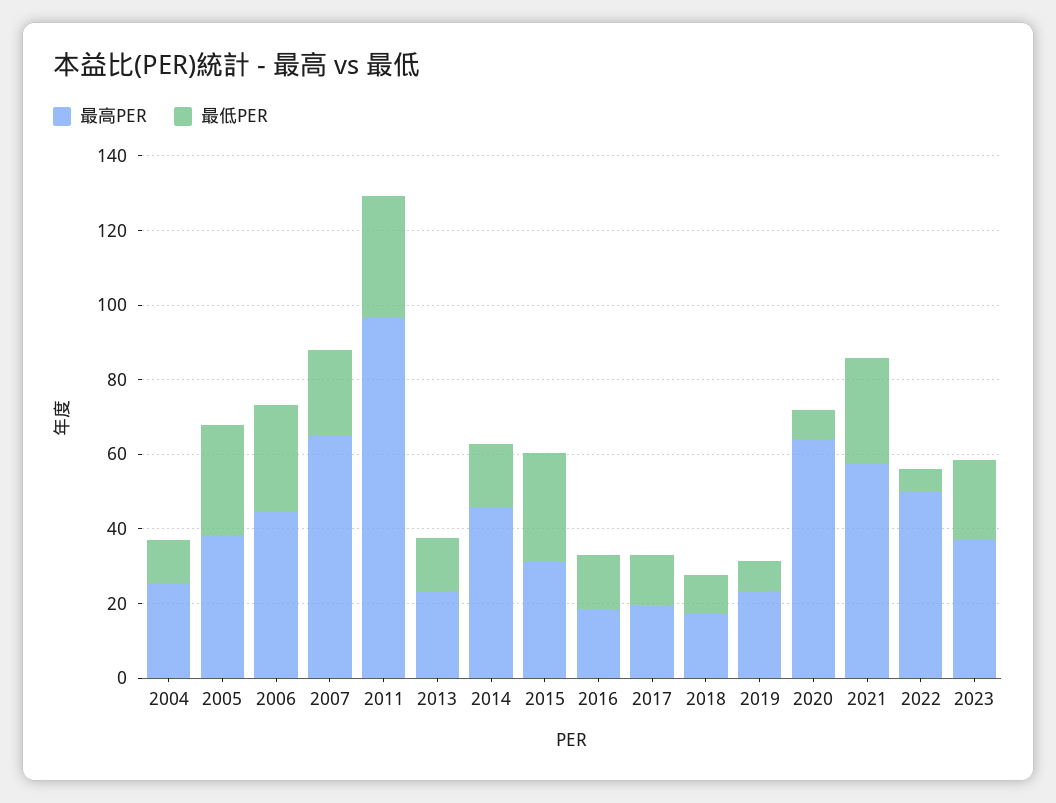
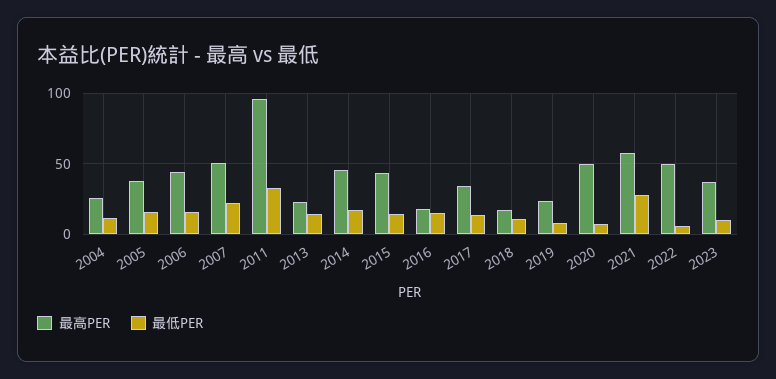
最低PER, 2005: 30 -> 15
最低PER, 2006: 30 -> 15
最高PER, 2007: 65 -> 50
最高PER, 2015: 30 -> 45
最低PER, 2015: 30 -> 15
最高PER, 2017: 20 -> 35
最高PER, 2020: 65 -> 50
最低PER, 2023: 20 -> 10

